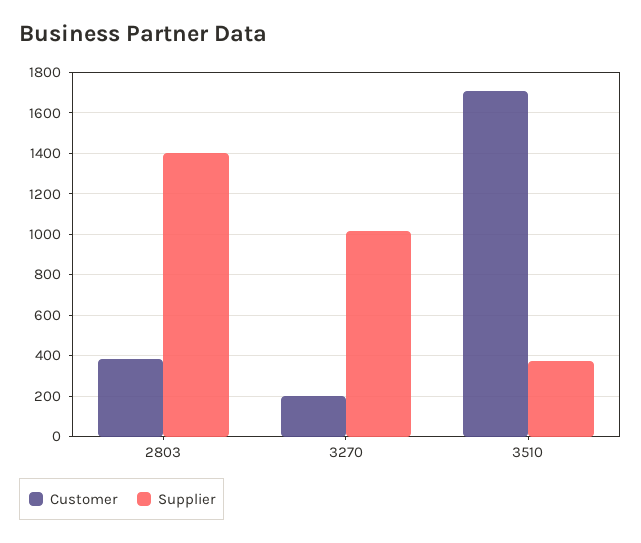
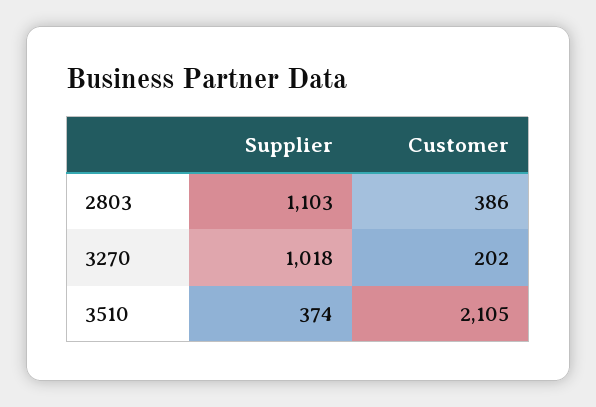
Supplier, 2803: 1400 -> 1103
Customer, 3510: 1700 -> 2105

